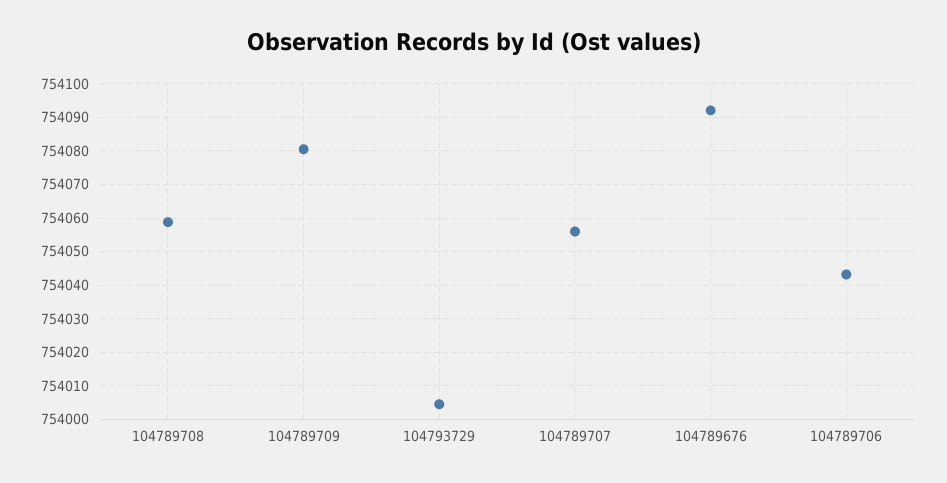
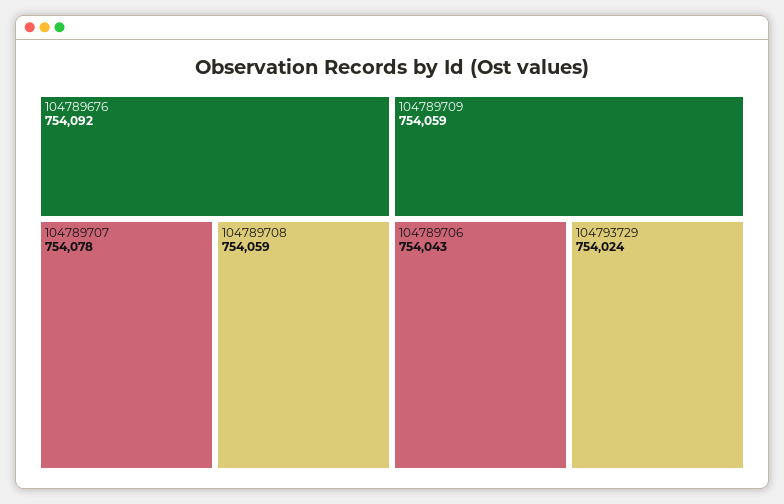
104789709: 754080 -> 754059
104793729: 754004 -> 754024
104789707: 754056 -> 754078

